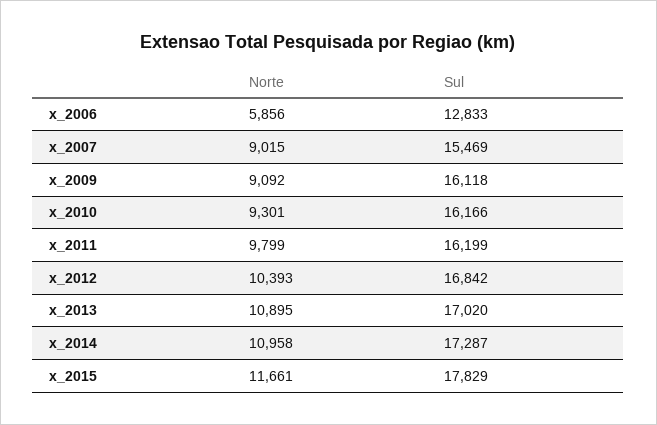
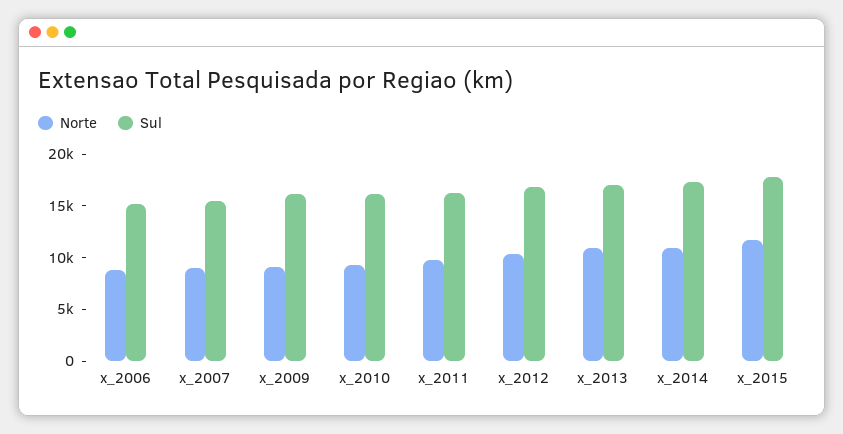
Norte, x_2006: 5856 -> 9000
Sul, x_2006: 12833 -> 15000

